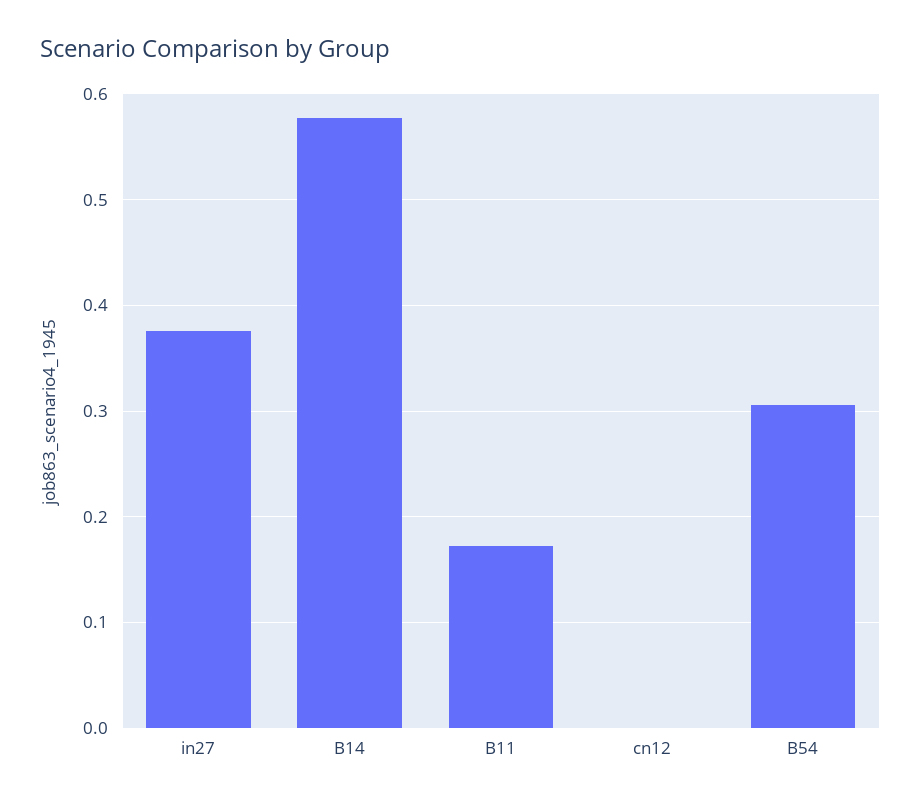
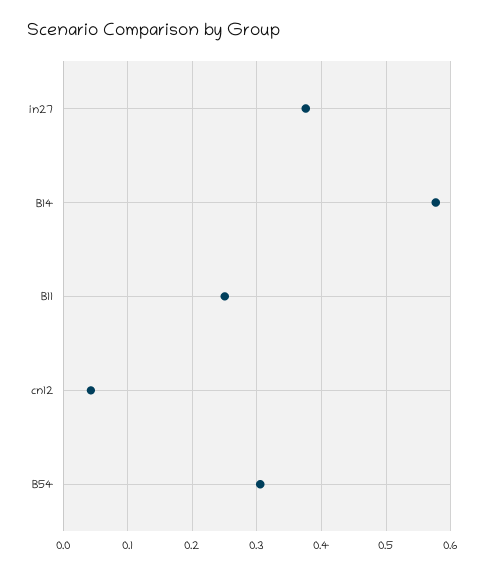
B11: 0.17 -> 0.25
cn12: 0 -> 0.04

